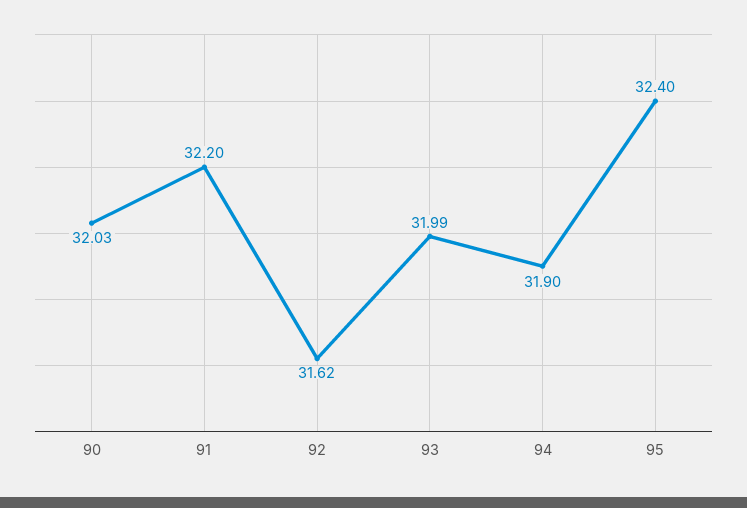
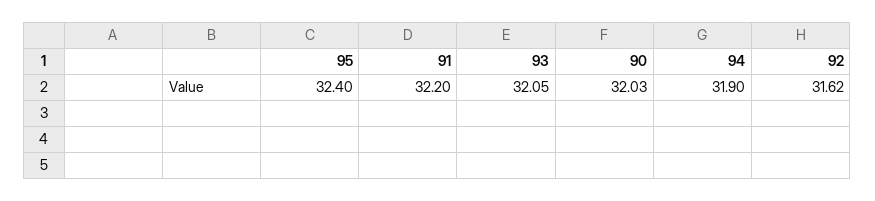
93: 31.99 -> 32.05

